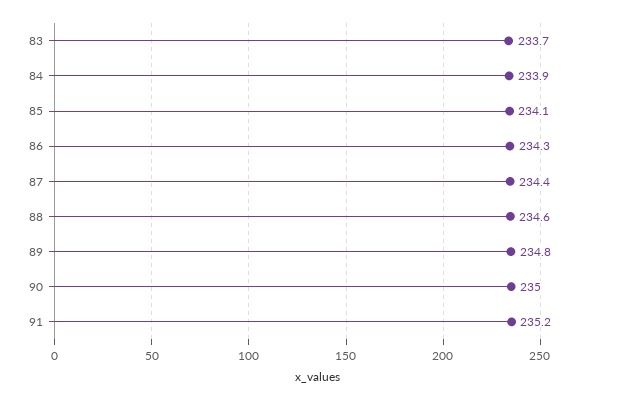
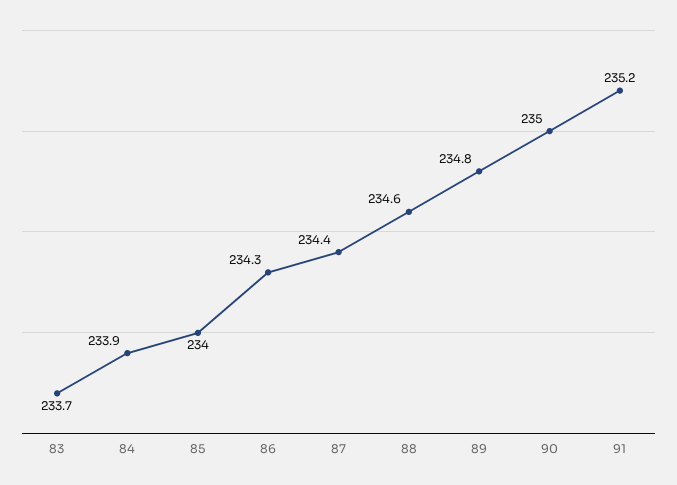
85: 234.1 -> 234

